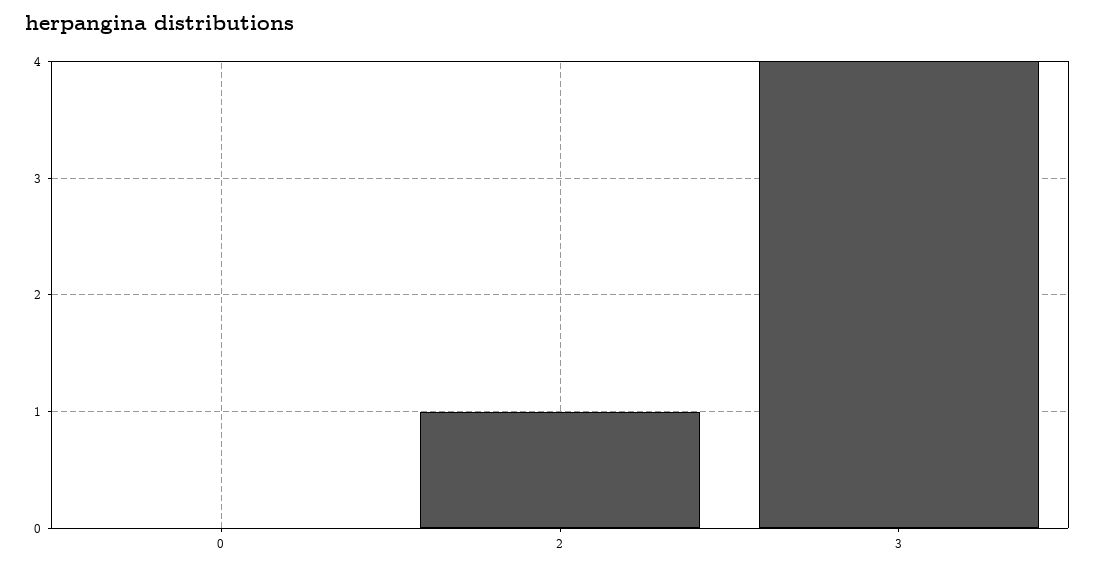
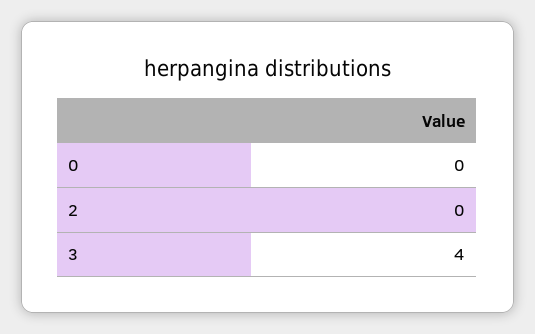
2: 1 -> 0

